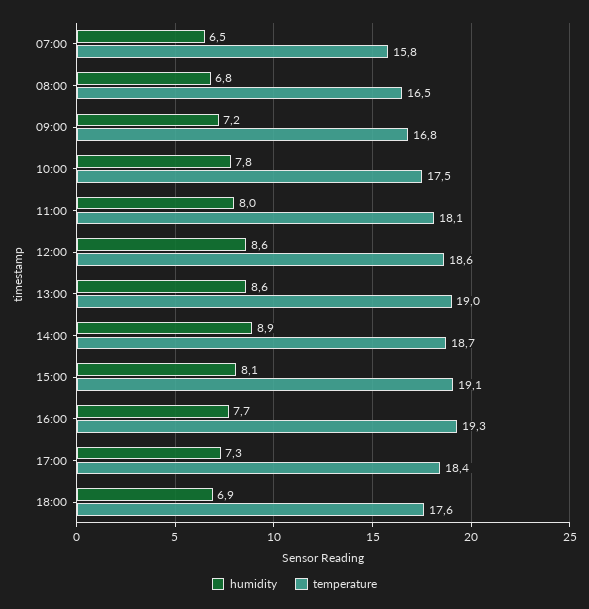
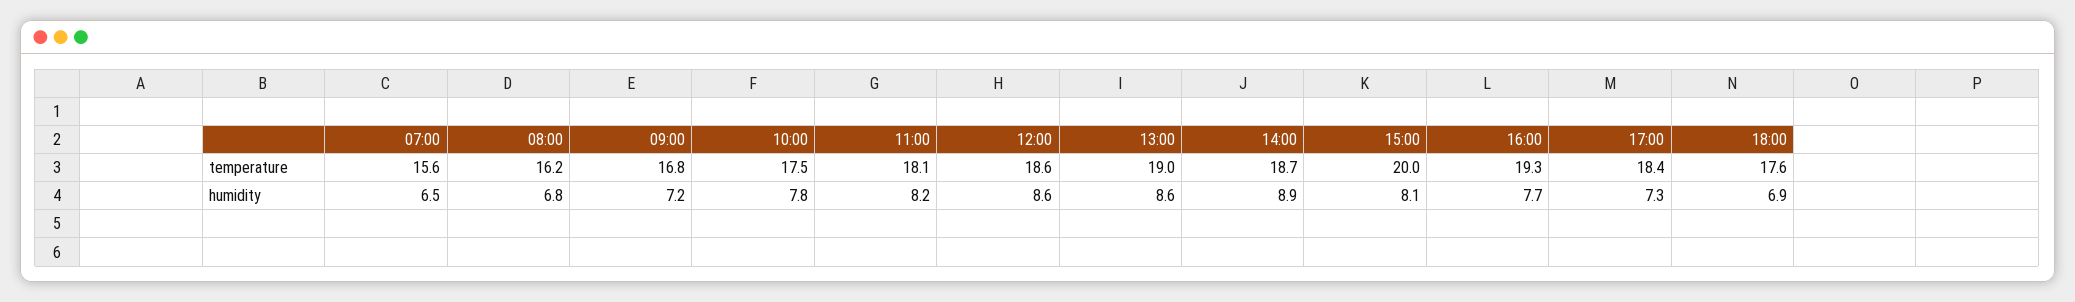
temperature, 07:00: 15.8 -> 15.6
temperature, 08:00: 16.5 -> 16.2
humidity, 11:00: 8 -> 8.2
temperature, 15:00: 19.1 -> 20

